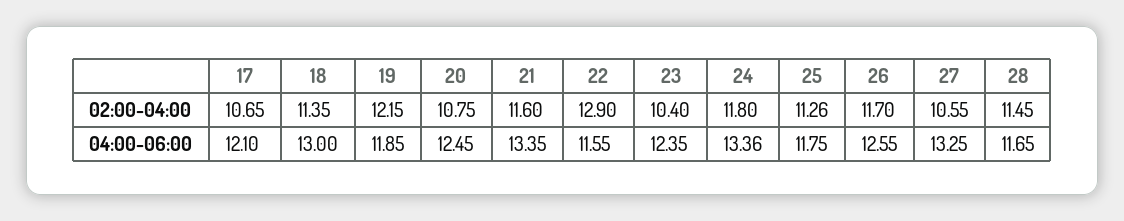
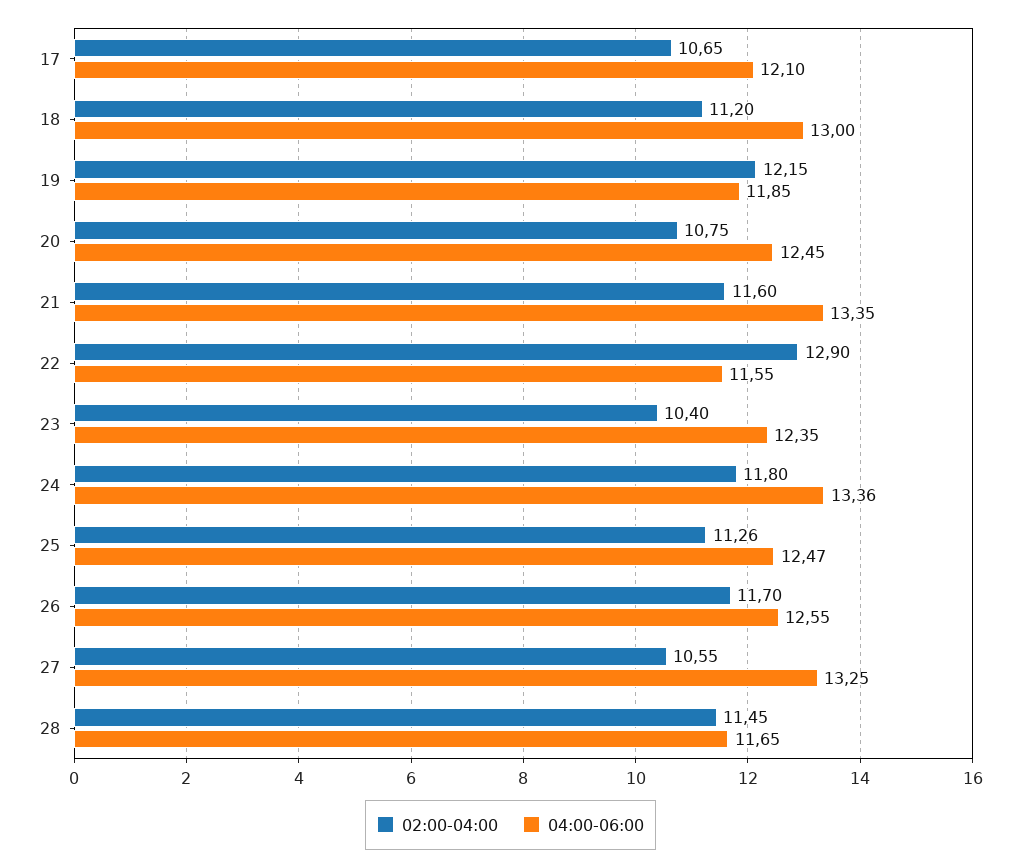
02:00-04:00, 18: 11.35 -> 11.2
04:00-06:00, 25: 11.75 -> 12.47

